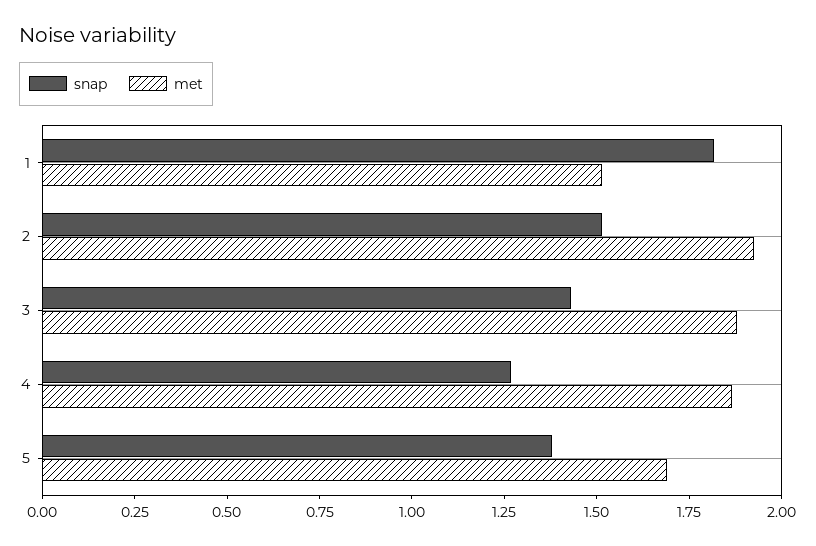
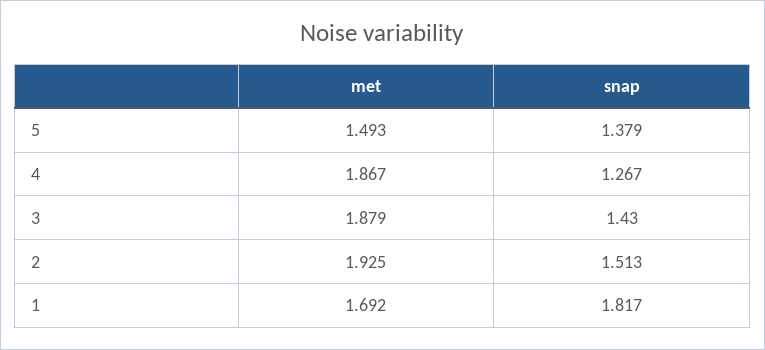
met, 1: 1.5 -> 1.692
met, 5: 1.7 -> 1.493

